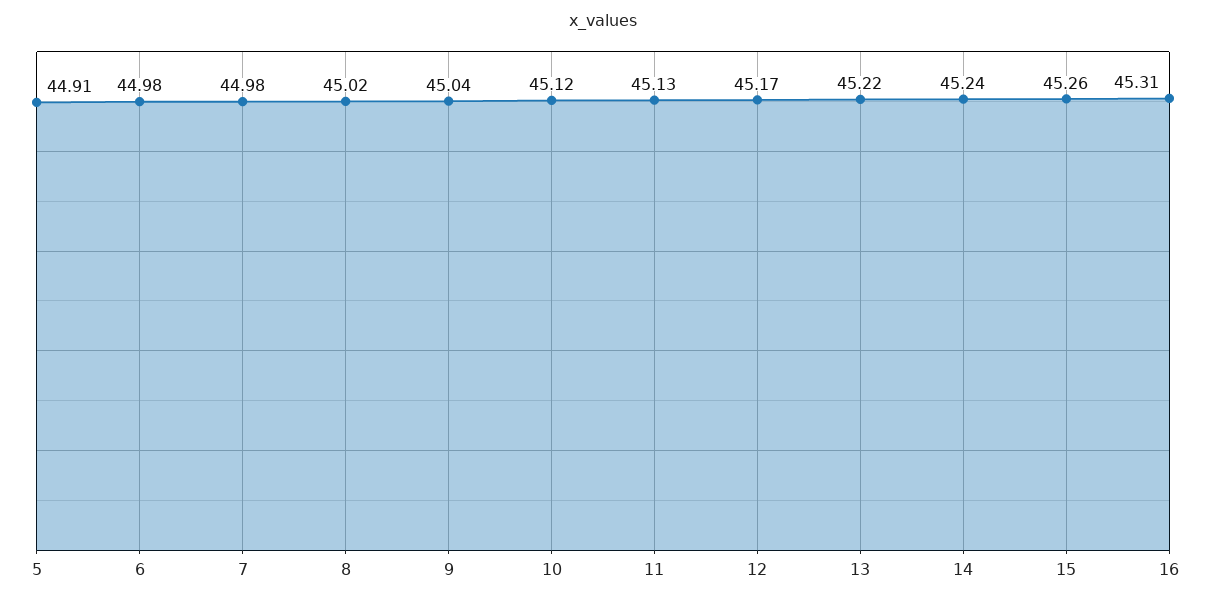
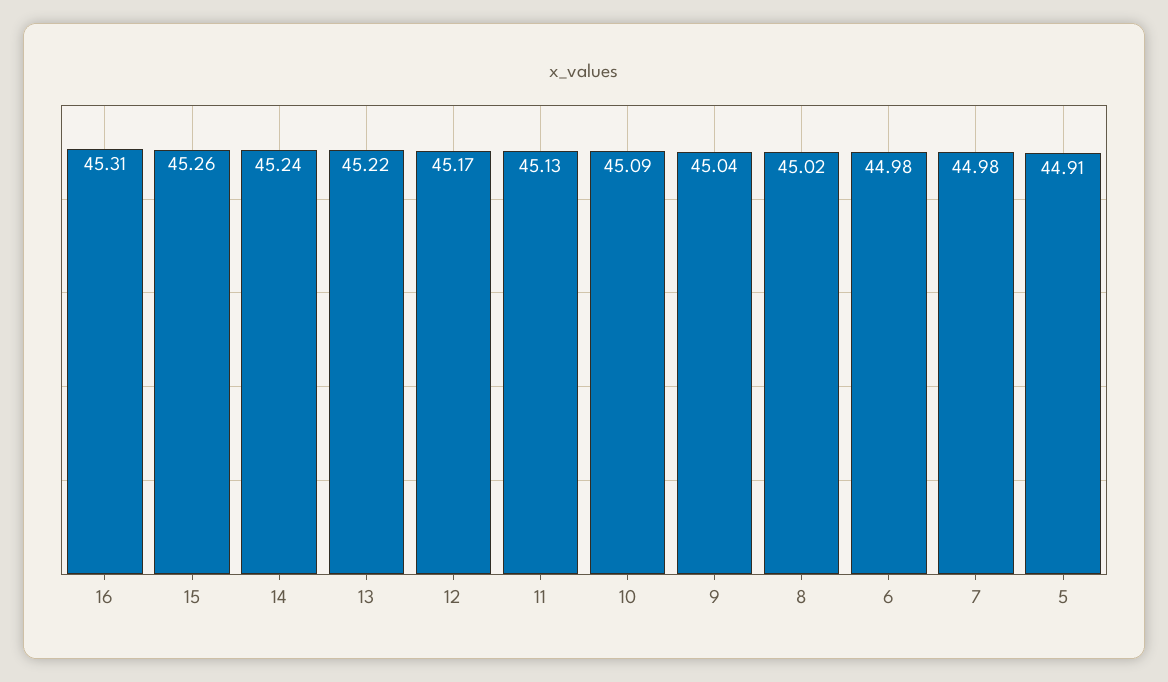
10: 45.12 -> 45.09

